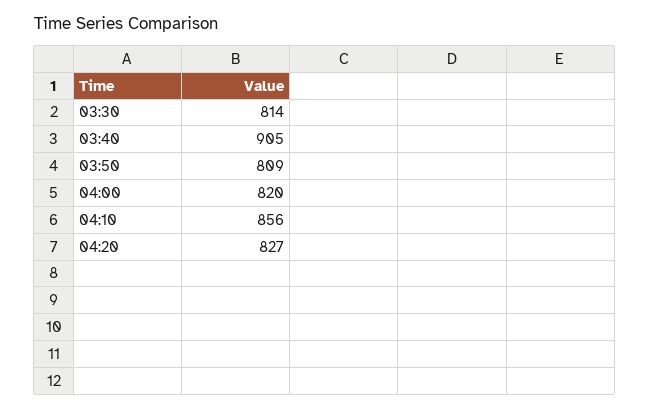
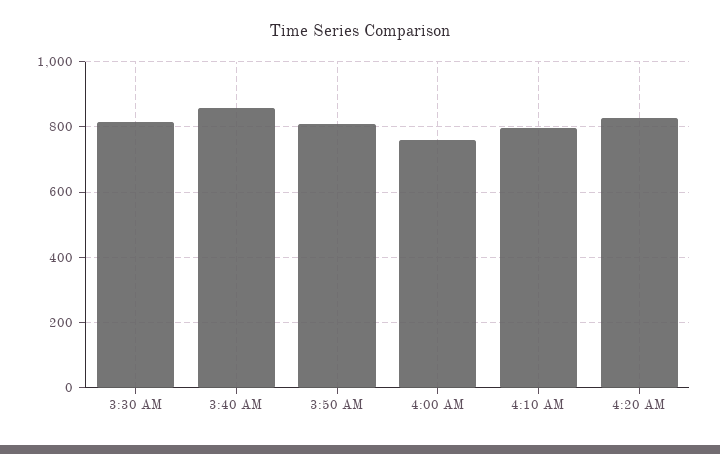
03:40: 905 -> 860
04:00: 820 -> 760
04:10: 856 -> 800

